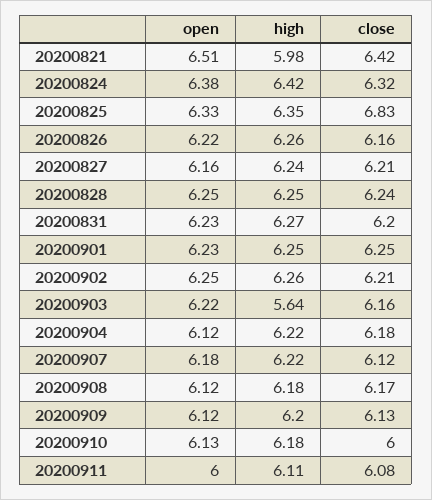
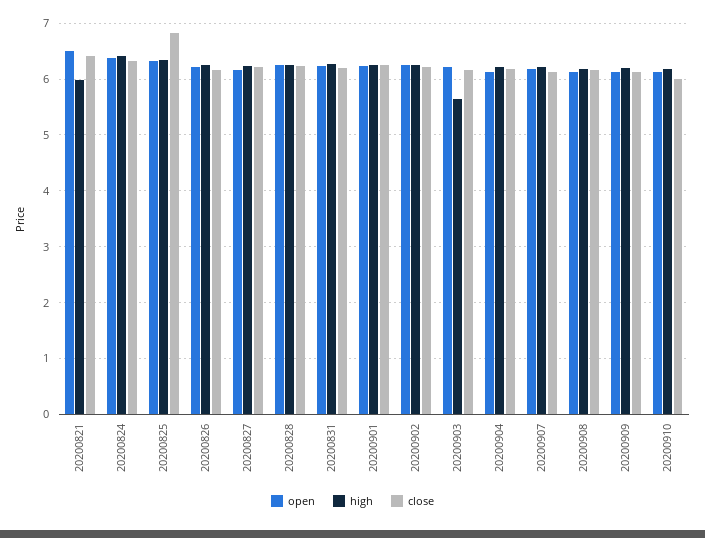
open, 20200911: 6 -> none
high, 20200911: 6.11 -> none
close, 20200911: 6.08 -> none

